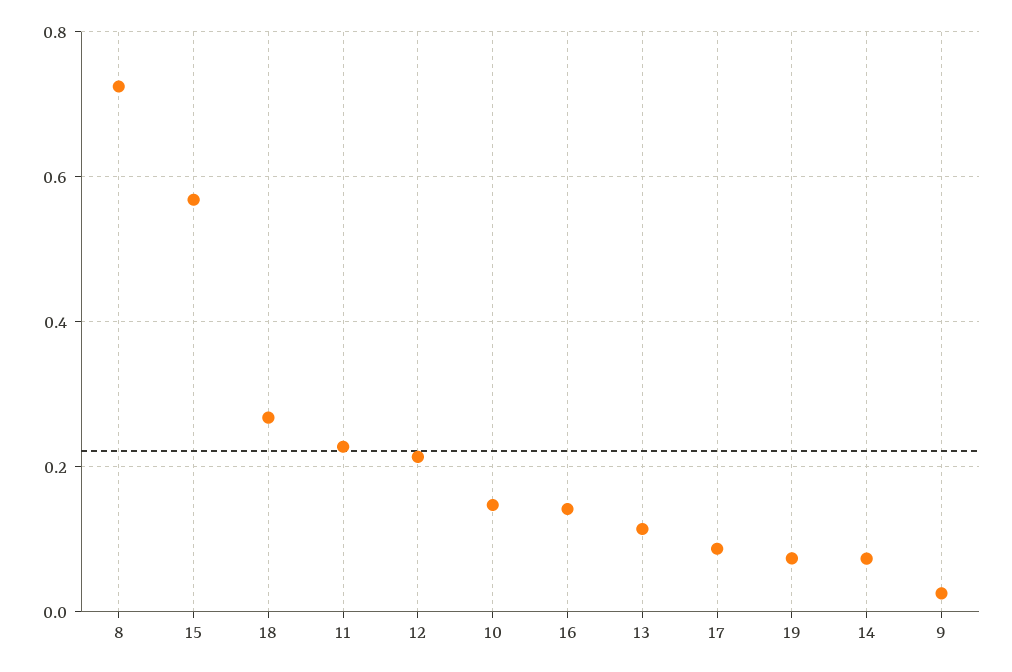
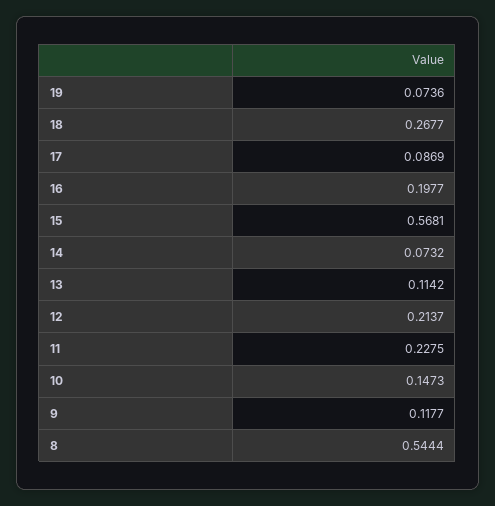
8: 0.72 -> 0.5444
16: 0.14 -> 0.1977
9: 0.02 -> 0.1177

